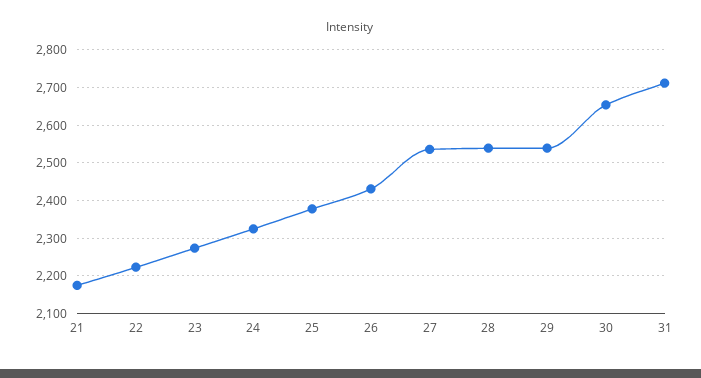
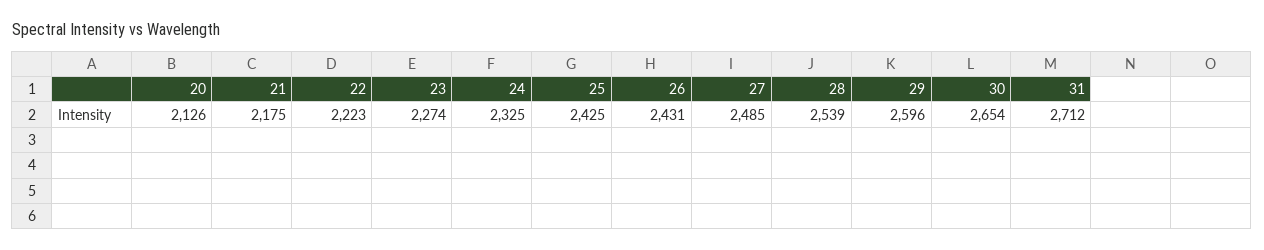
25: 2380 -> 2425
27: 2540 -> 2485
29: 2540 -> 2596
20: none -> 2126

